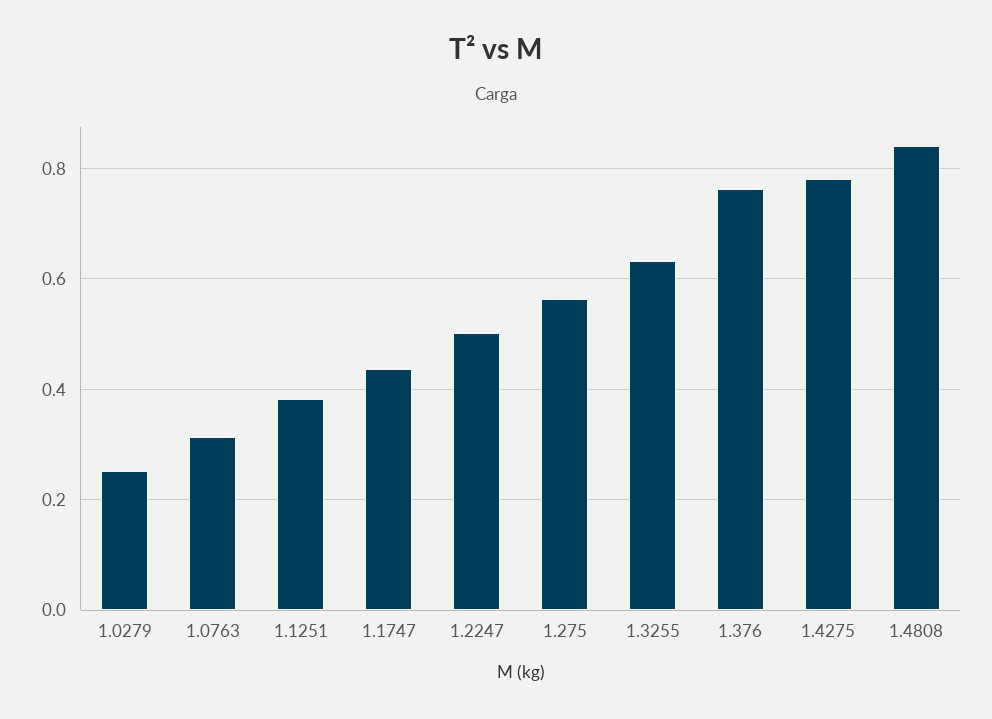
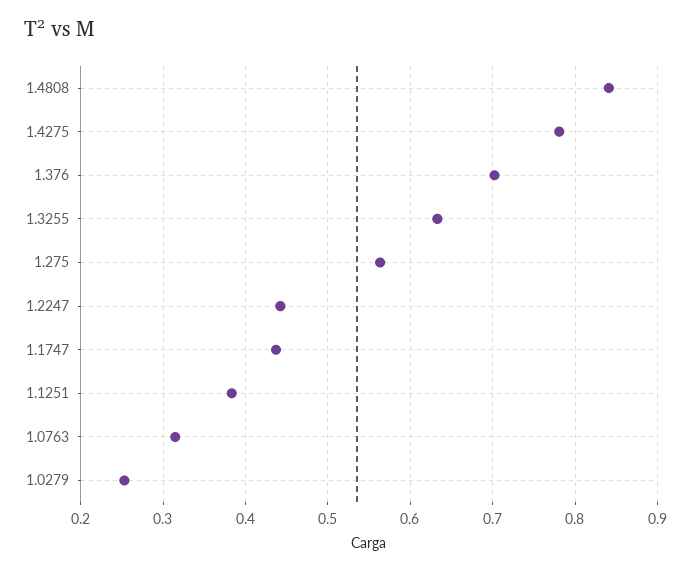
1.2247: 0.5 -> 0.44
1.376: 0.76 -> 0.7

